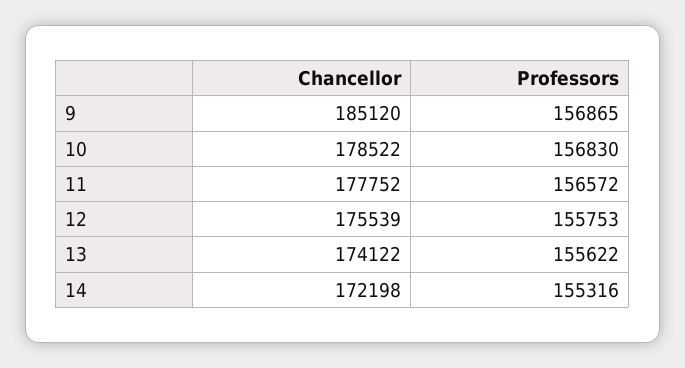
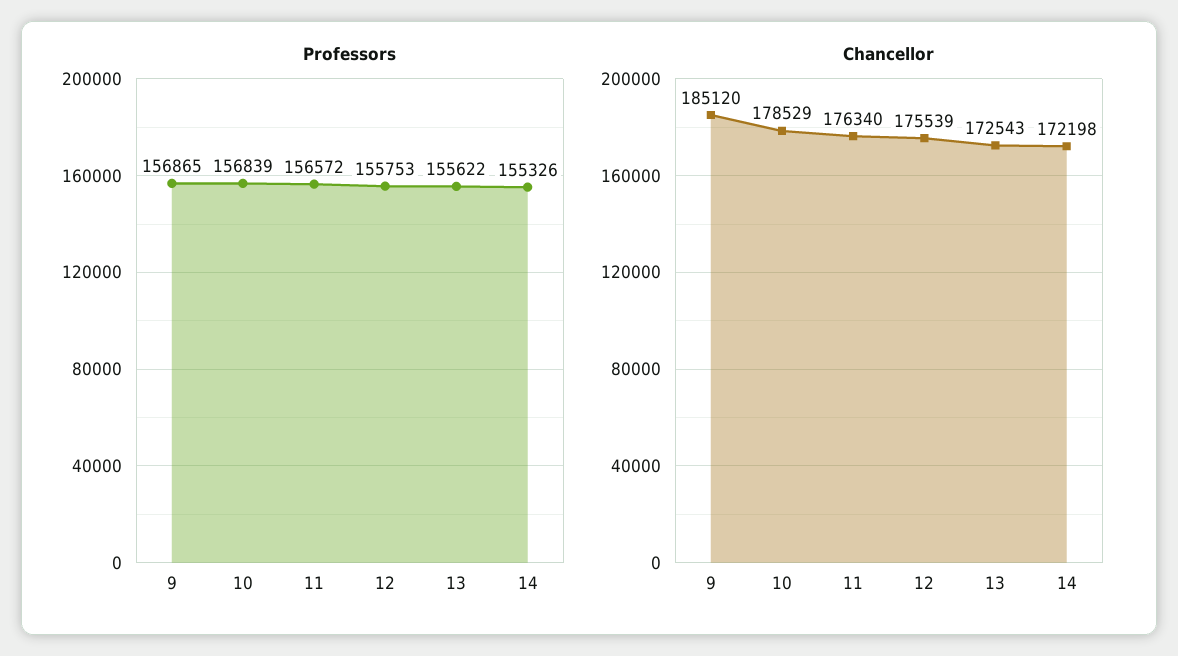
Chancellor, 10: 178522 -> 178529
Professors, 10: 156830 -> 156839
Chancellor, 11: 177752 -> 176340
Chancellor, 13: 174122 -> 172543
Professors, 14: 155316 -> 155326

